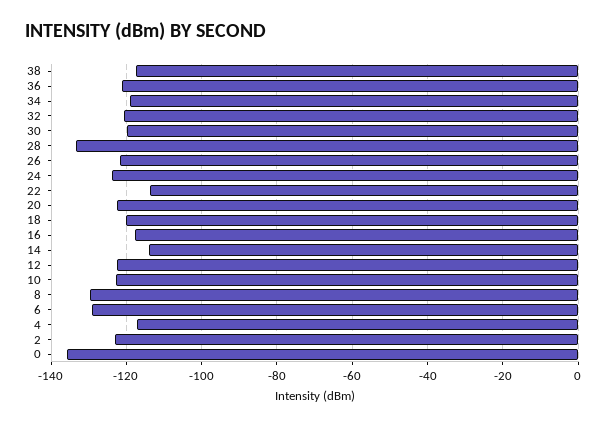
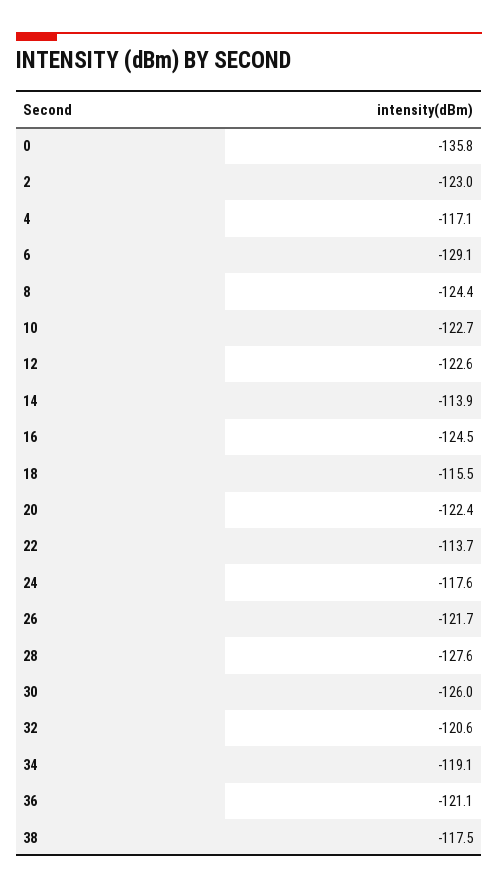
30: -120 -> -126
28: -134 -> -127.6
24: -124 -> -117.6
18: -120 -> -115.5
16: -118 -> -124.5
8: -130 -> -124.4

